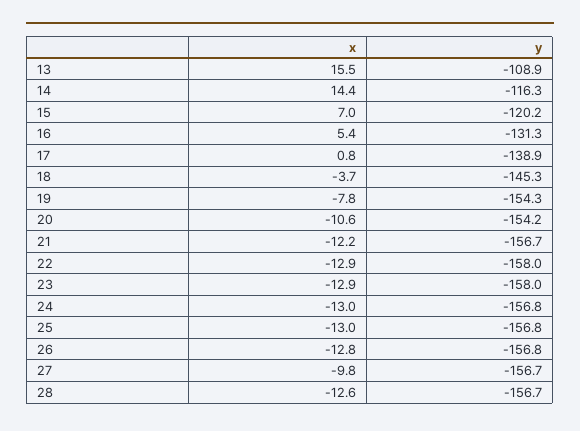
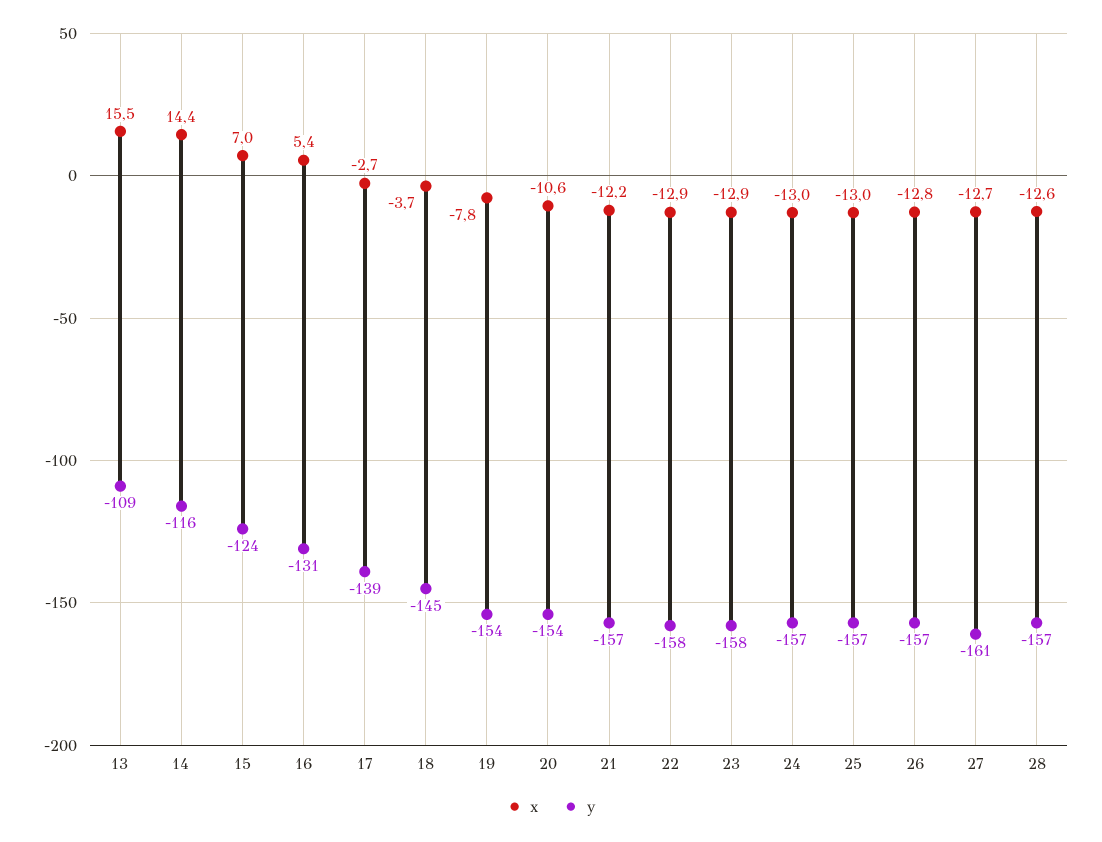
y, 15: -120.2 -> -124
x, 17: 0.8 -> -2.7
x, 27: -9.8 -> -12.7
y, 27: -156.7 -> -161

